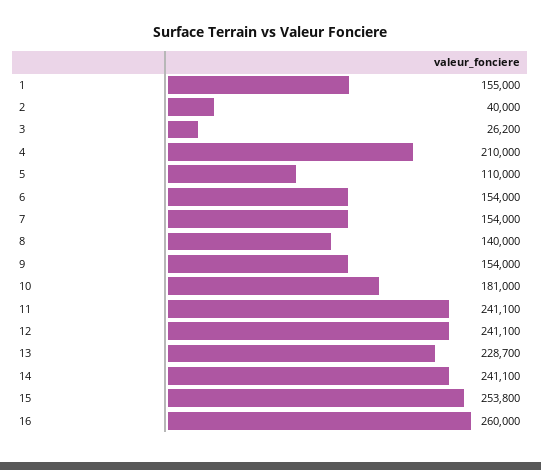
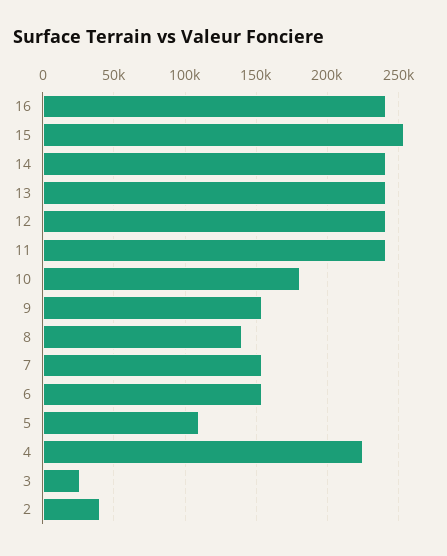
1: 155000 -> none
4: 210000 -> 225000
13: 228700 -> 240000
16: 260000 -> 240000

